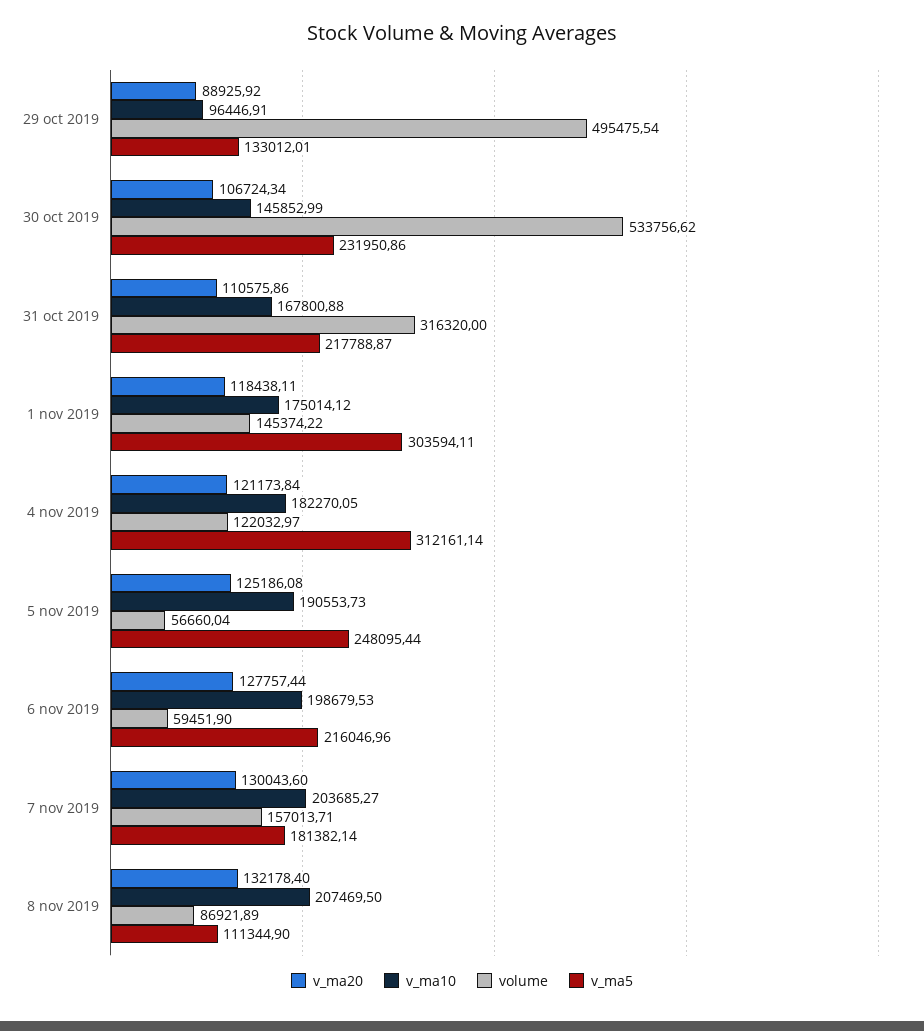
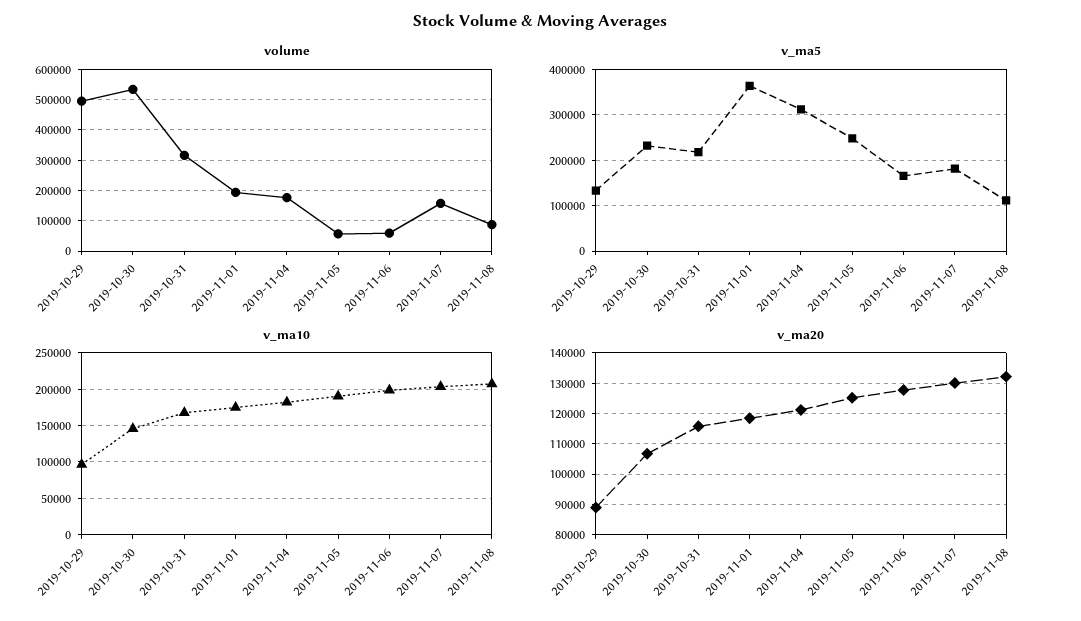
v_ma20, 31 oct 2019: 110575.86 -> 116000
volume, 1 nov 2019: 145374.22 -> 200000
v_ma5, 1 nov 2019: 303594.11 -> 360000
volume, 4 nov 2019: 122032.97 -> 180000
v_ma5, 6 nov 2019: 216046.96 -> 160000

